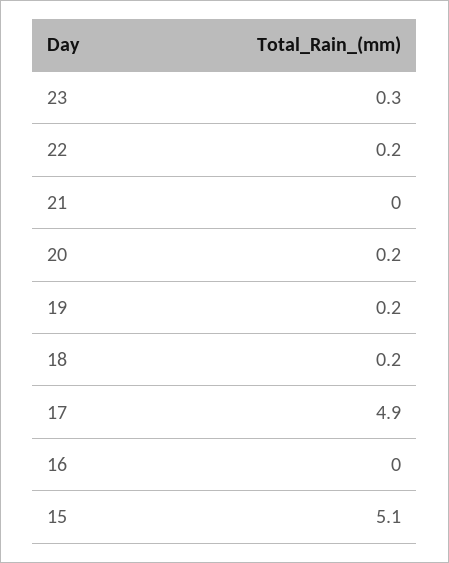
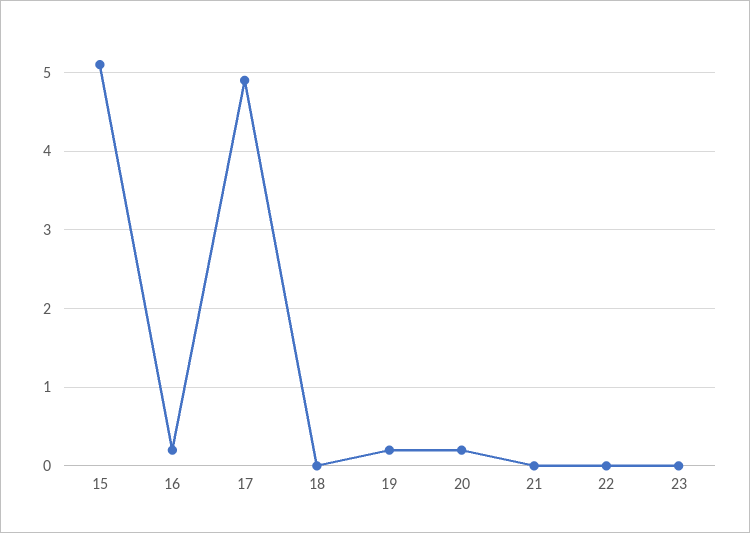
23: 0.3 -> 0
22: 0.2 -> 0
18: 0.2 -> 0
16: 0 -> 0.2

